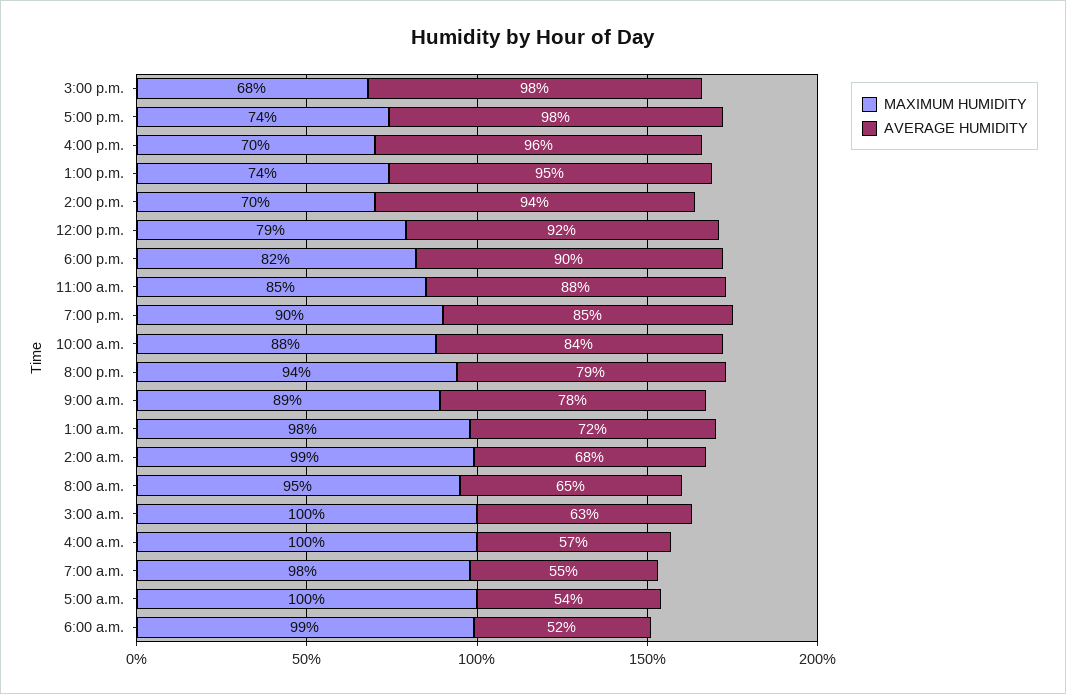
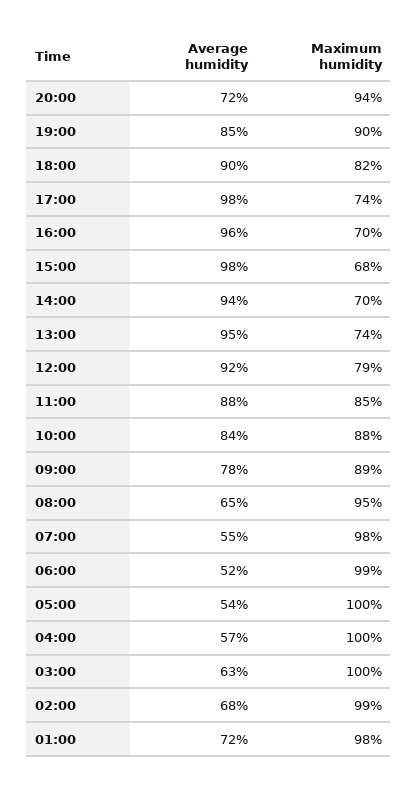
AVERAGE HUMIDITY, 8:00 p.m.: 79 -> 72

